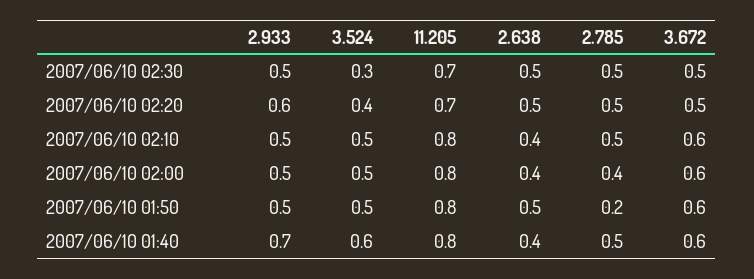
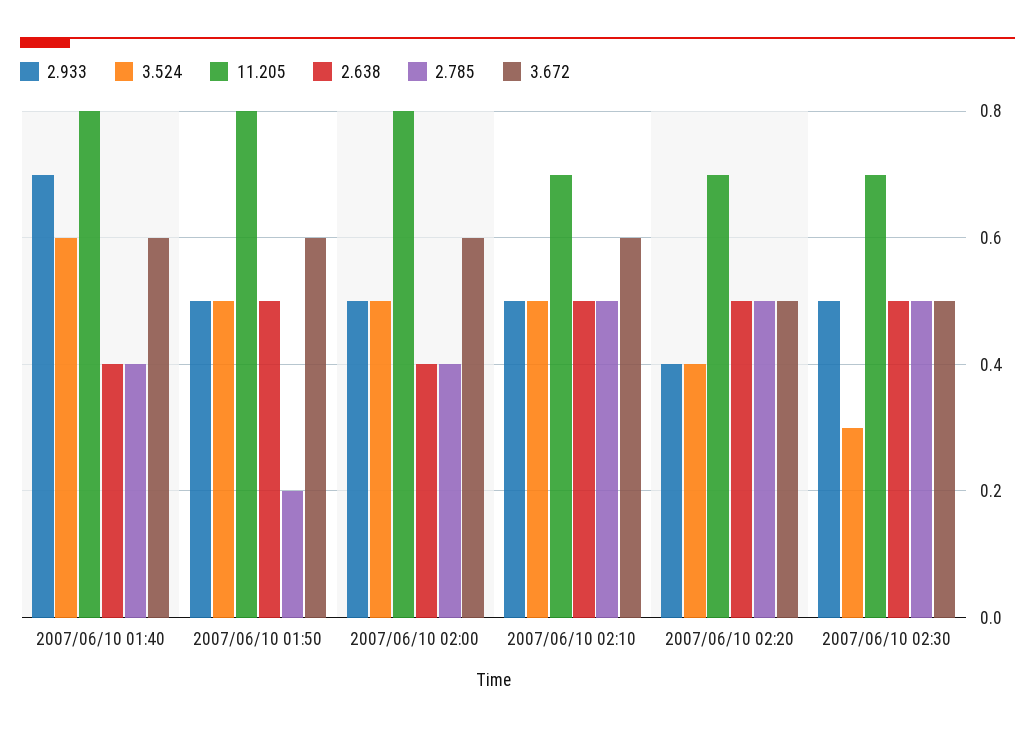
2.933, 2007/06/10 02:20: 0.6 -> 0.4
11.205, 2007/06/10 02:10: 0.8 -> 0.7
2.638, 2007/06/10 02:10: 0.4 -> 0.5
2.785, 2007/06/10 01:40: 0.5 -> 0.4

